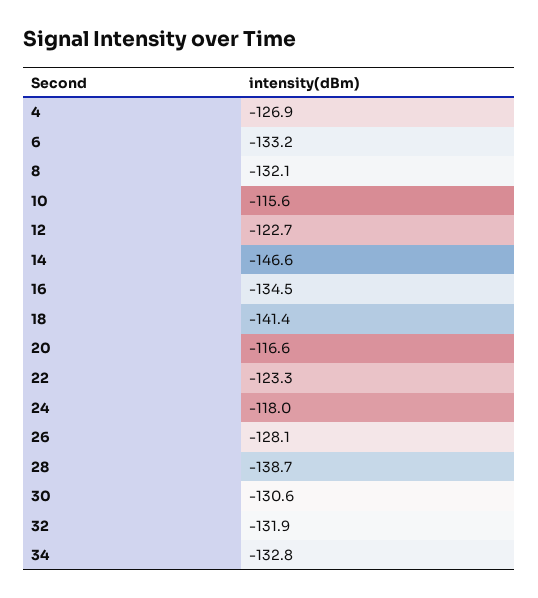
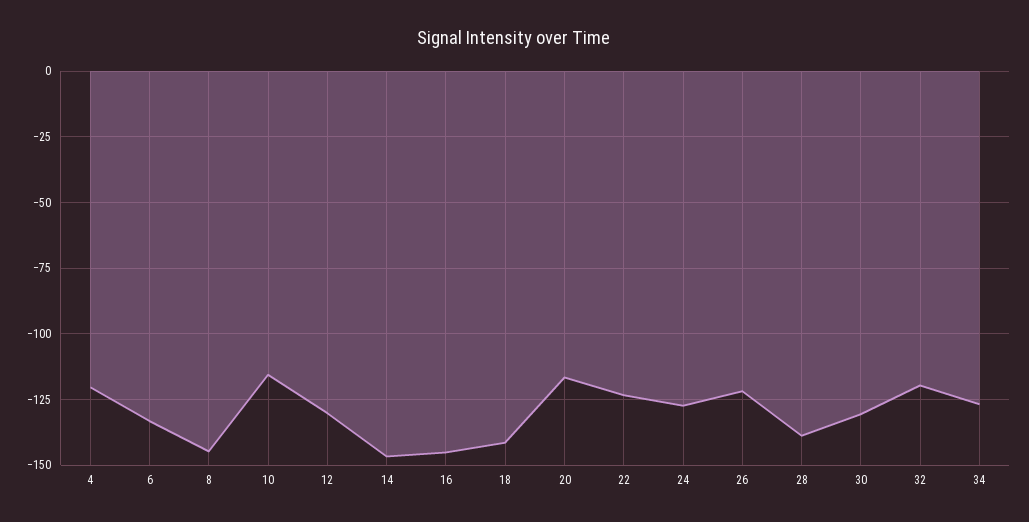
4: -126.9 -> -120
8: -132.1 -> -145
12: -122.7 -> -130
16: -134.5 -> -145
24: -118 -> -127.5
26: -128.1 -> -122.5
32: -131.9 -> -120
34: -132.8 -> -127.5

